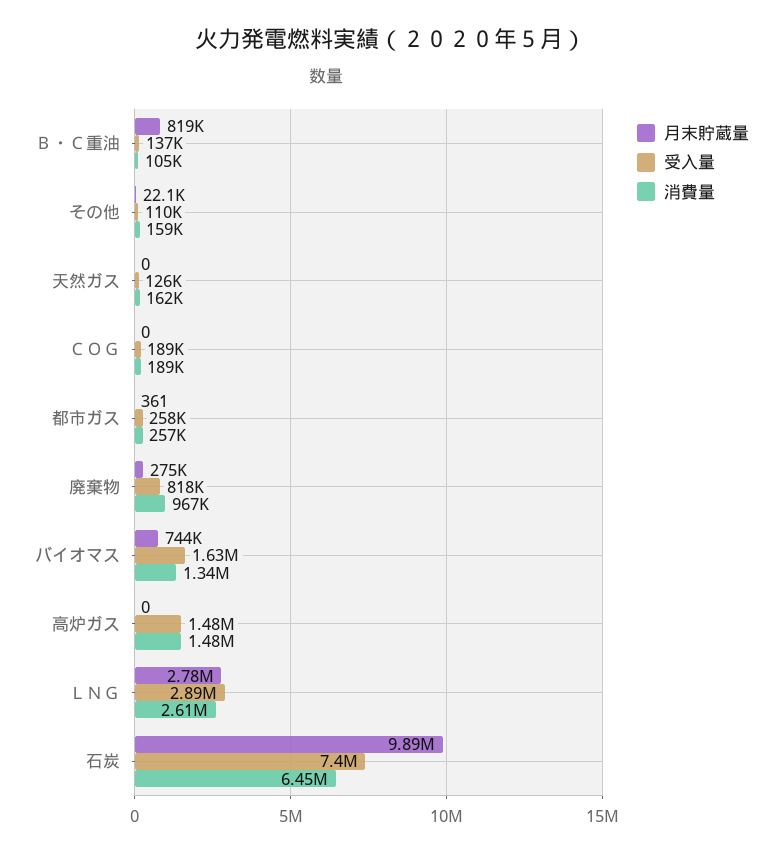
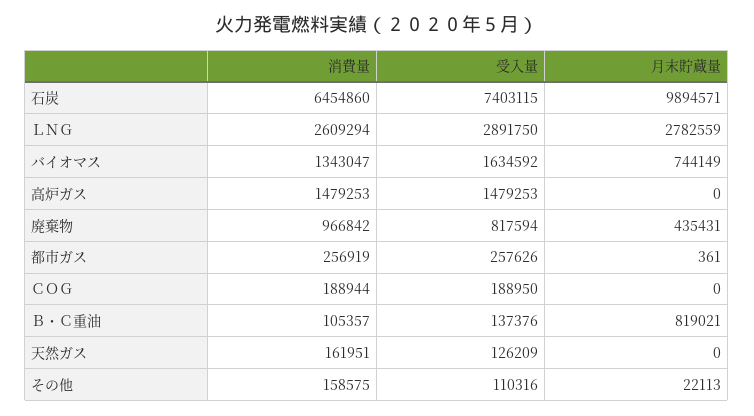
月末貯蔵量, 廃棄物: 275000 -> 435431

